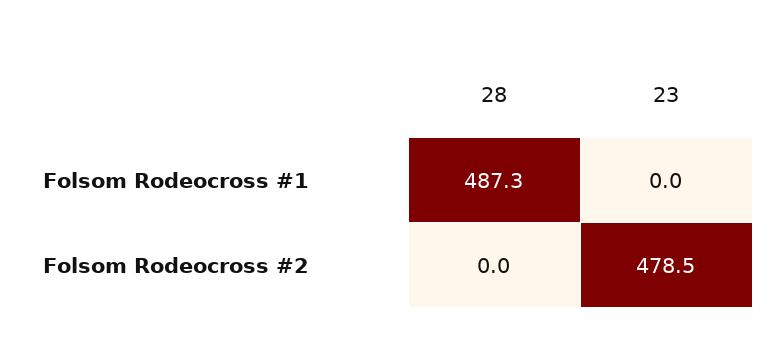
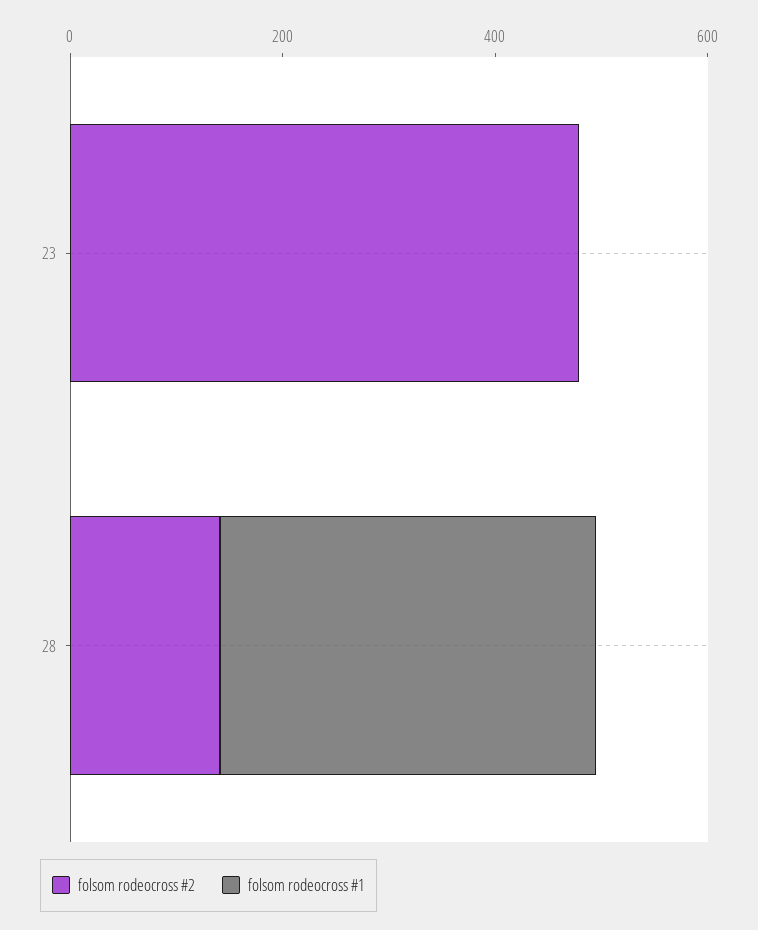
Folsom Rodeocross #1, 28: 487.3 -> 350
Folsom Rodeocross #2, 28: 0 -> 150

